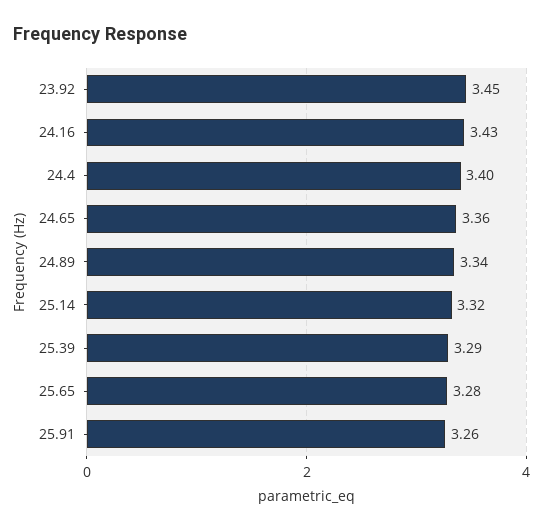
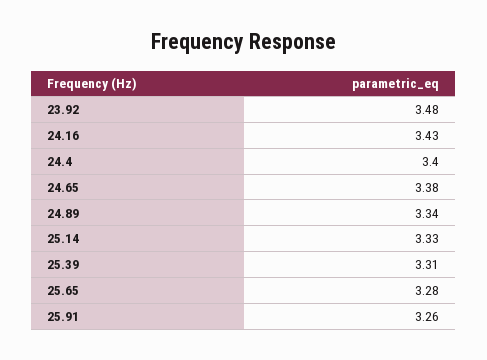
23.92: 3.45 -> 3.48
24.65: 3.36 -> 3.38
25.14: 3.32 -> 3.33
25.39: 3.29 -> 3.31

